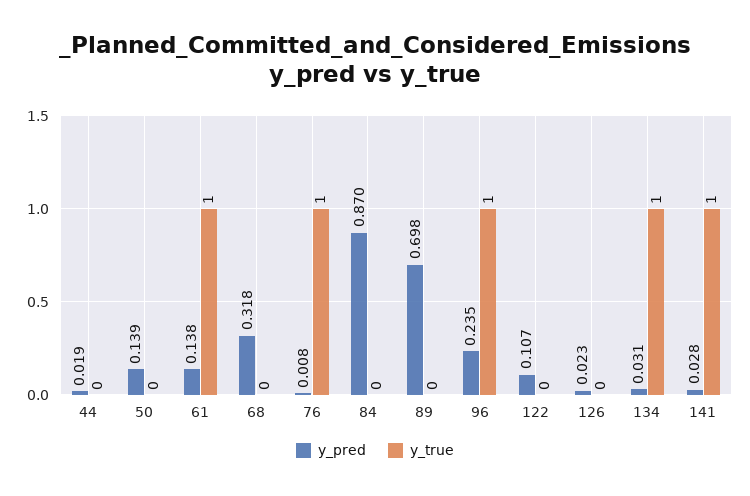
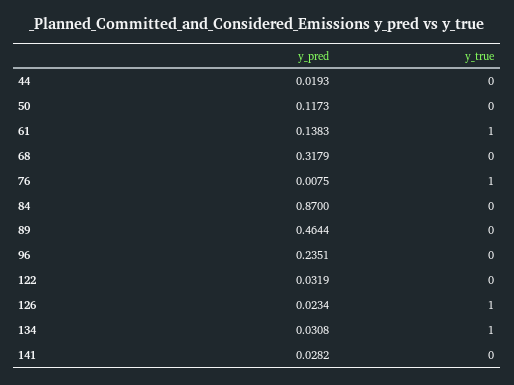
y_pred, 50: 0.139 -> 0.1173
y_pred, 89: 0.698 -> 0.4644
y_true, 96: 1 -> 0
y_pred, 122: 0.107 -> 0.0319
y_true, 126: 0 -> 1
y_true, 141: 1 -> 0

